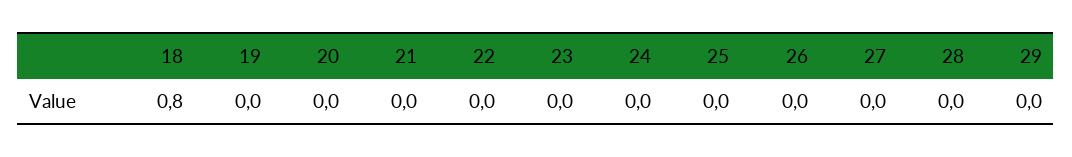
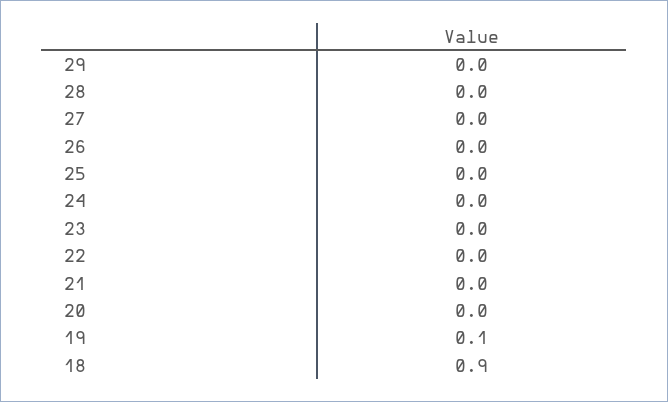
18: 0.8 -> 0.9
19: 0 -> 0.1

